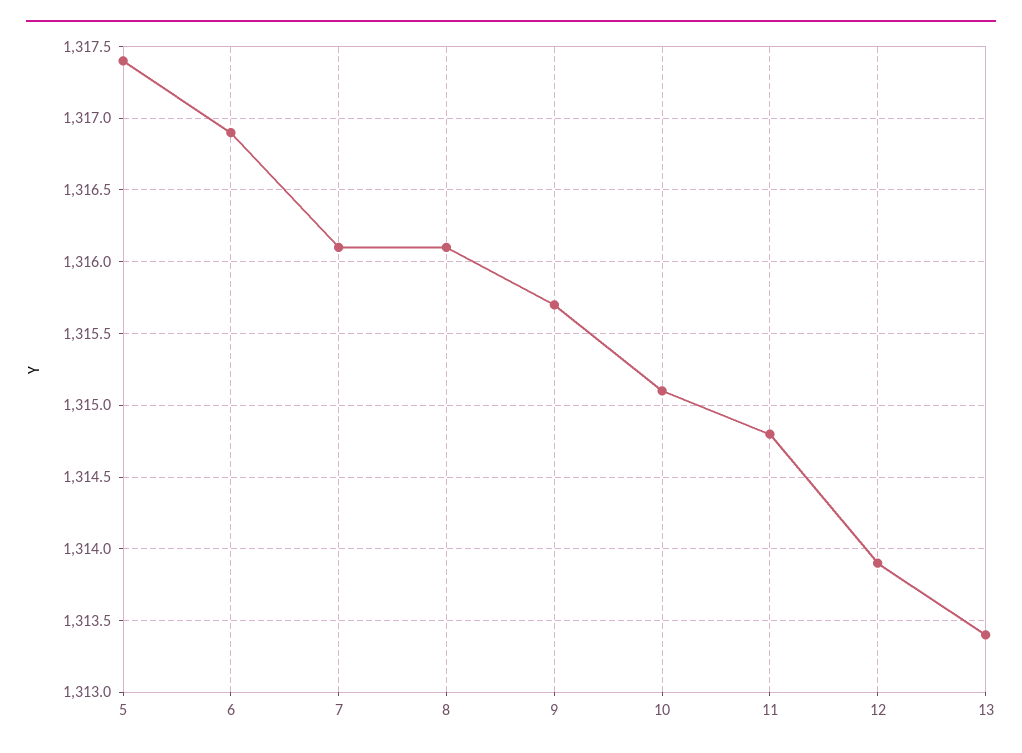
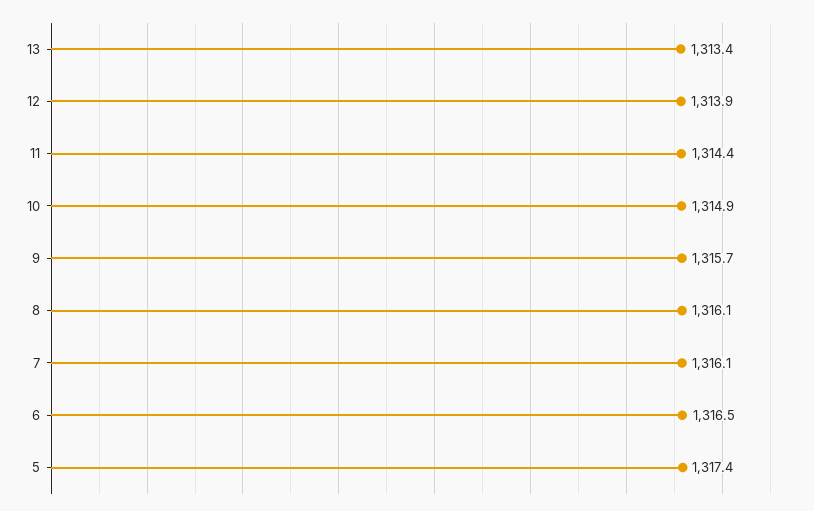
6: 1316.9 -> 1316.5
10: 1315.1 -> 1314.9
11: 1314.8 -> 1314.4

